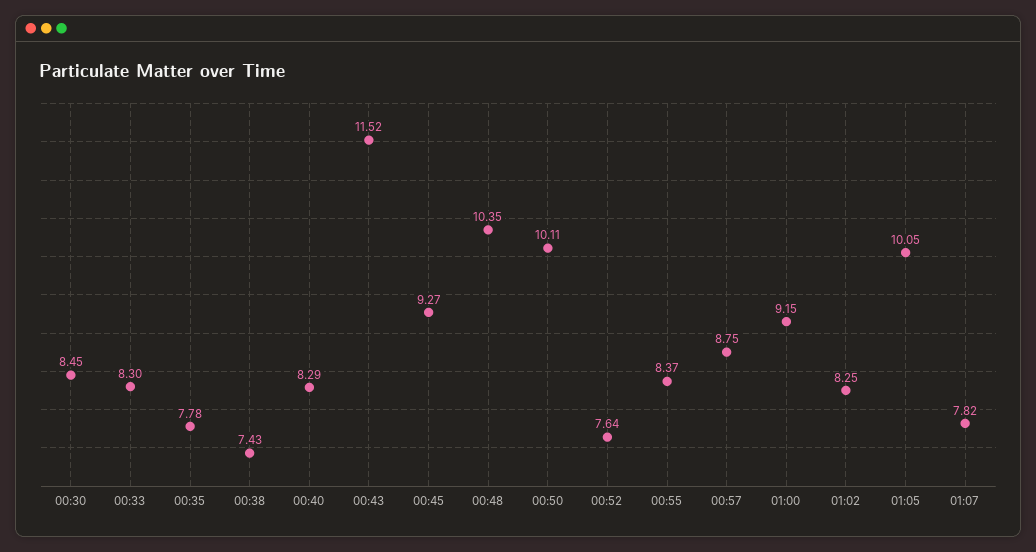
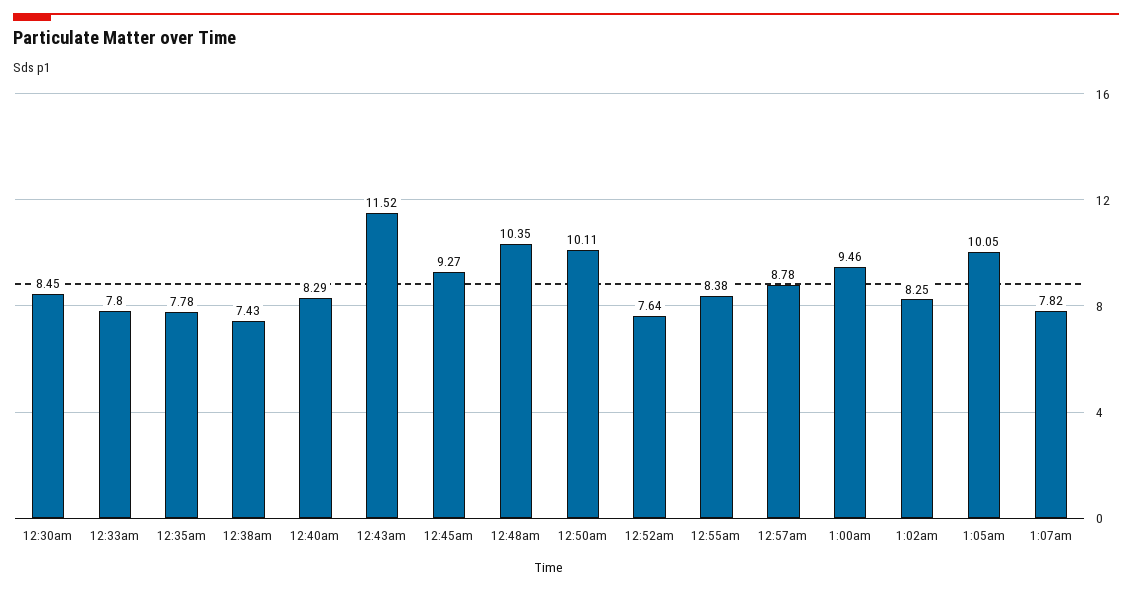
00:33: 8.3 -> 7.8
00:55: 8.37 -> 8.38
00:57: 8.75 -> 8.78
01:00: 9.15 -> 9.46

